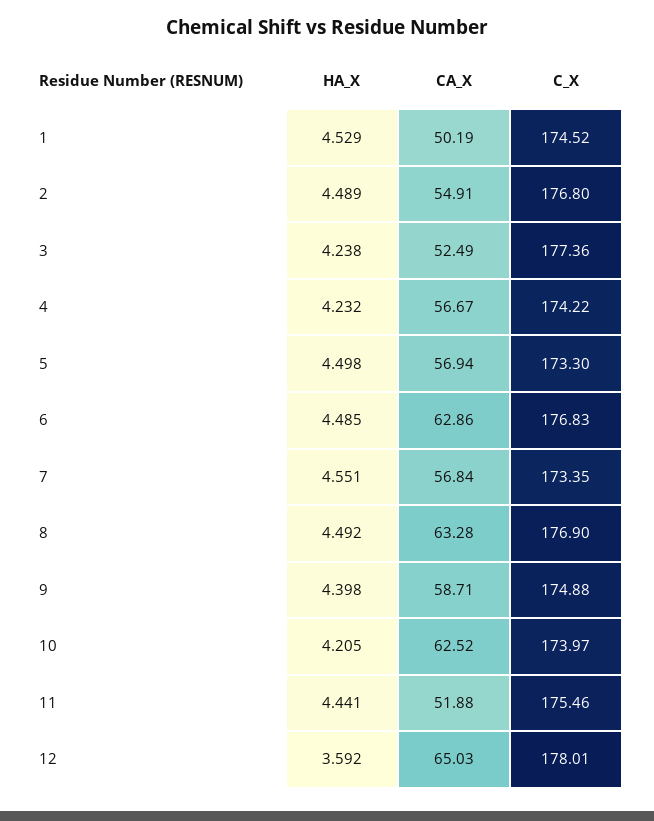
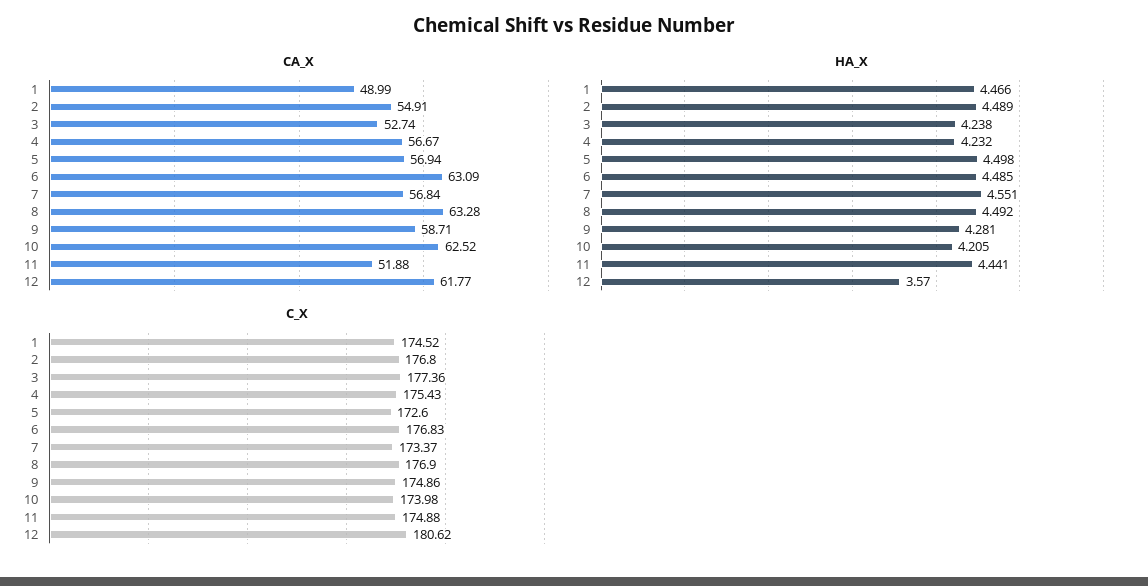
HA_X, 1: 4.529 -> 4.466
CA_X, 1: 50.19 -> 48.99
CA_X, 3: 52.49 -> 52.74
C_X, 4: 174.22 -> 175.43
C_X, 5: 173.3 -> 172.6
CA_X, 6: 62.86 -> 63.09
C_X, 7: 173.35 -> 173.37
HA_X, 9: 4.398 -> 4.281
C_X, 9: 174.88 -> 174.86
C_X, 10: 173.97 -> 173.98
C_X, 11: 175.46 -> 174.88
HA_X, 12: 3.592 -> 3.57
CA_X, 12: 65.03 -> 61.77
C_X, 12: 178.01 -> 180.62

